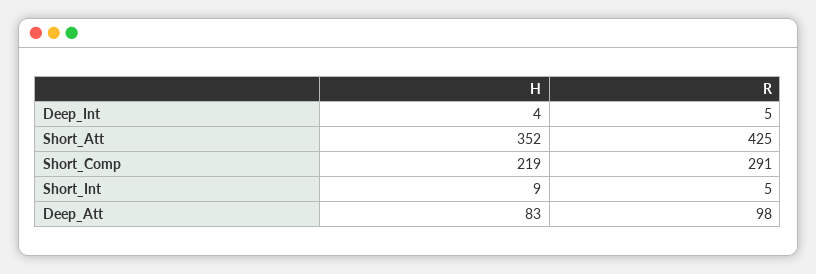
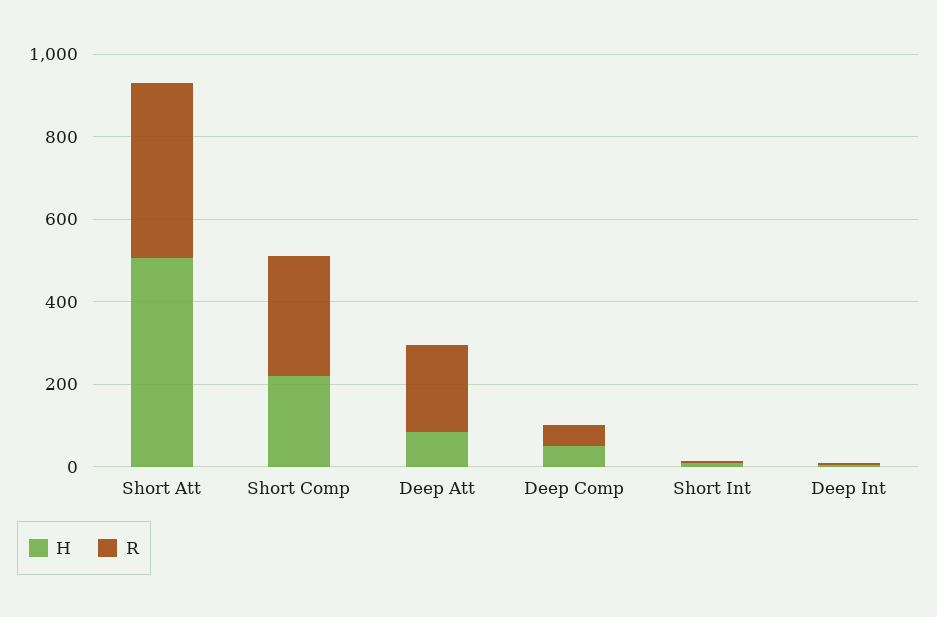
H, Short_Att: 352 -> 500
R, Deep_Att: 98 -> 200
H, Deep Comp: none -> 50
R, Deep Comp: none -> 50

